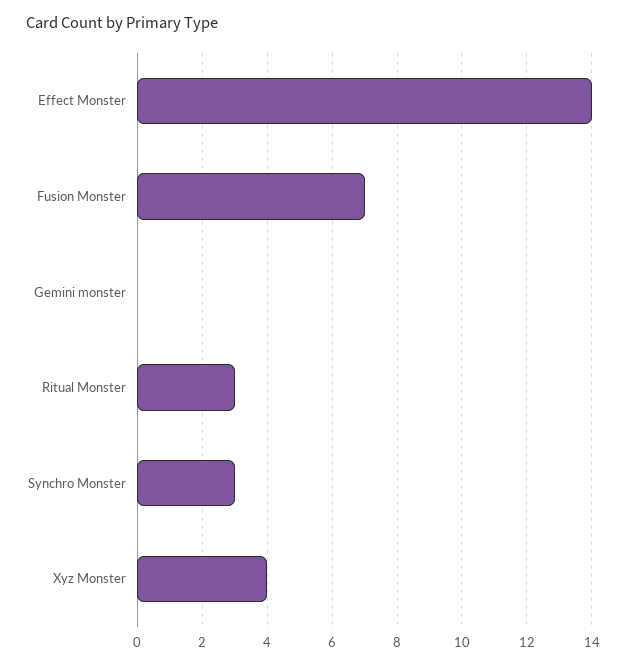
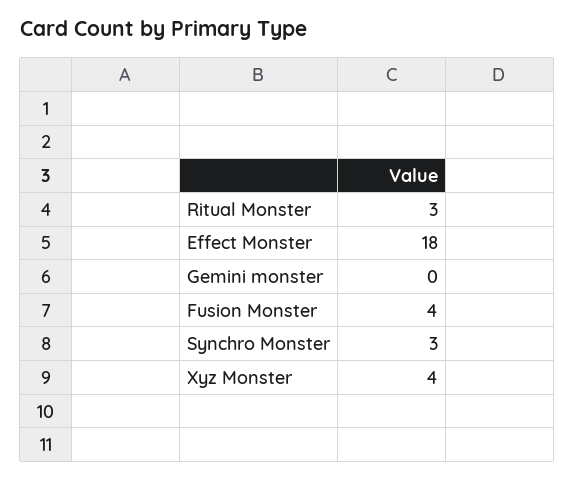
Effect Monster: 14 -> 18
Fusion Monster: 7 -> 4

